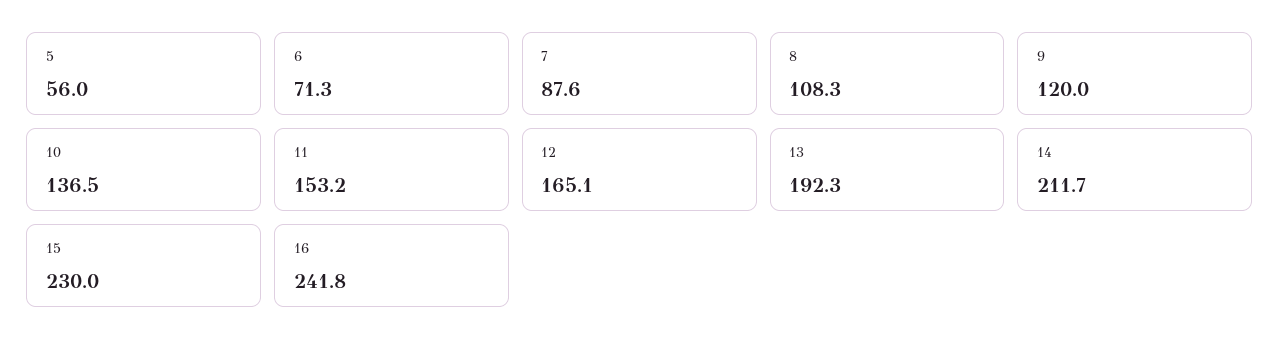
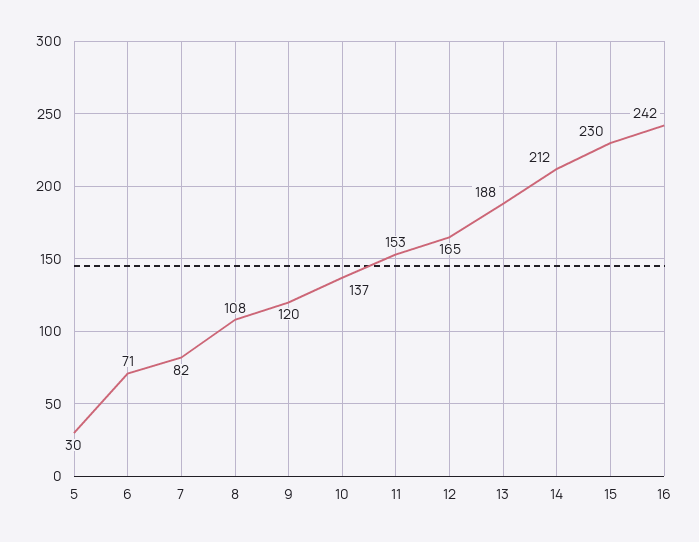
5: 56 -> 30
7: 87.6 -> 82
13: 192.3 -> 188

